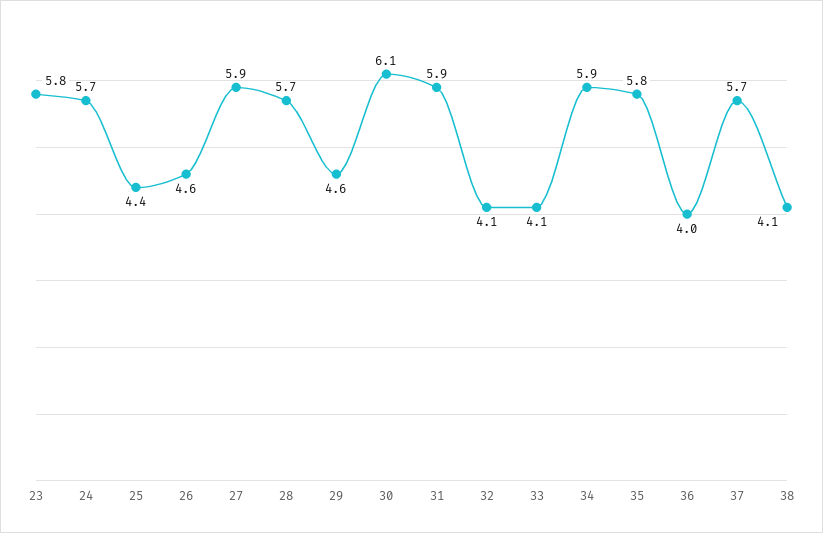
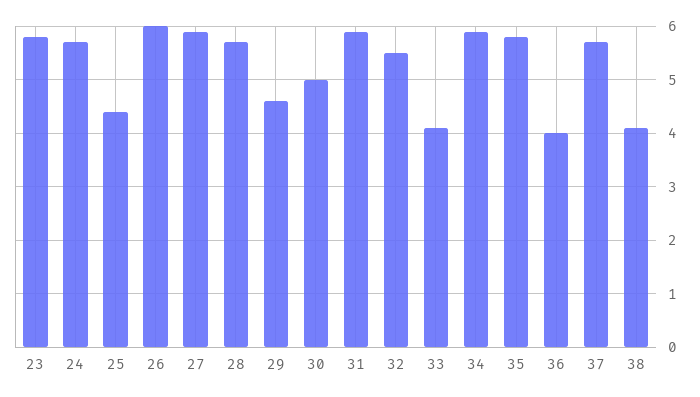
26: 4.6 -> 6
30: 6.1 -> 5
32: 4.1 -> 5.5

